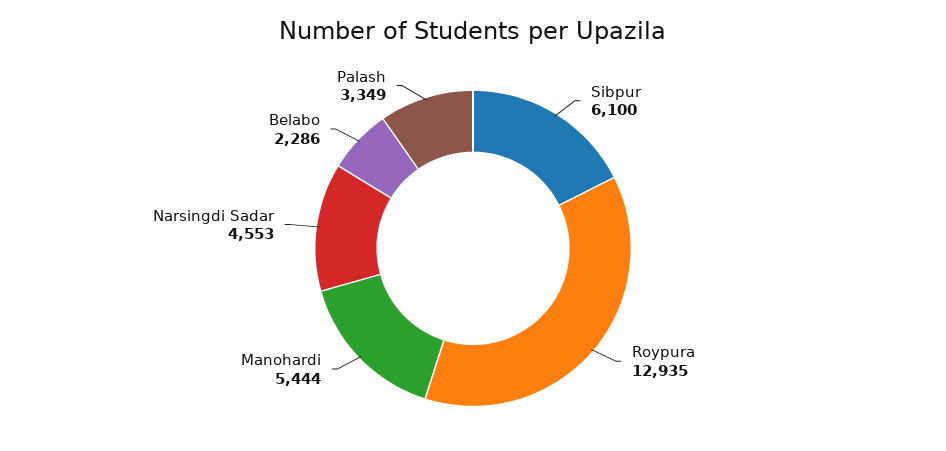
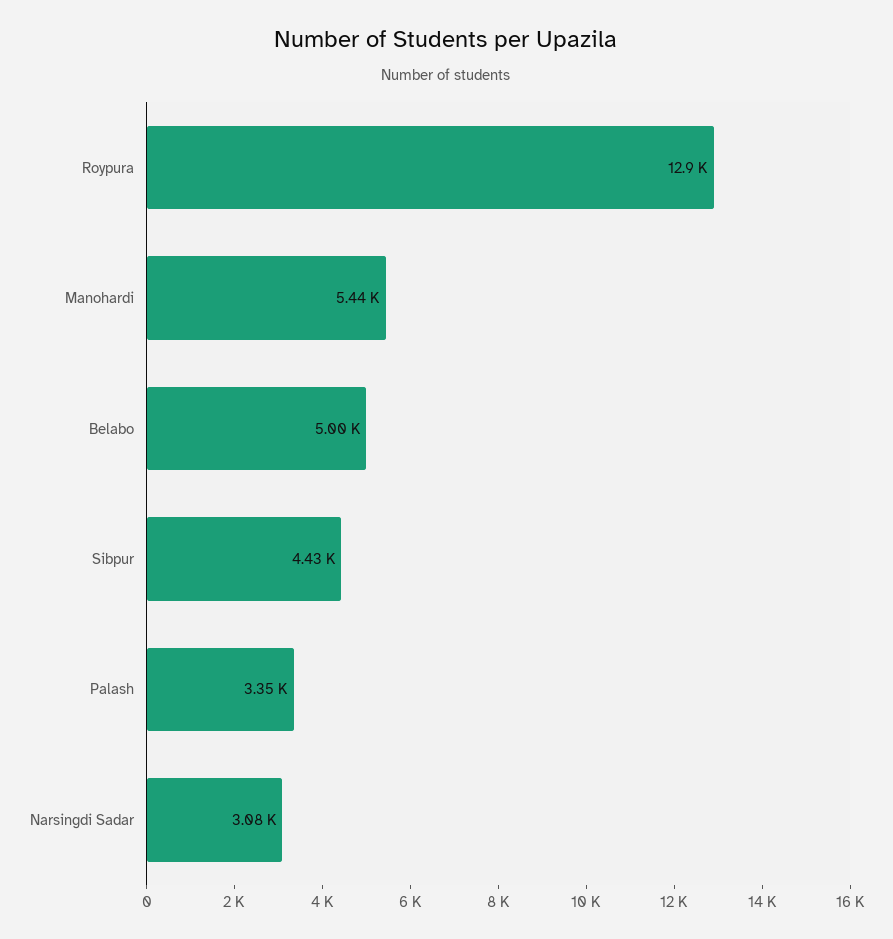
Sibpur: 6100 -> 4430
Narsingdi Sadar: 4553 -> 3080
Belabo: 2286 -> 5000

